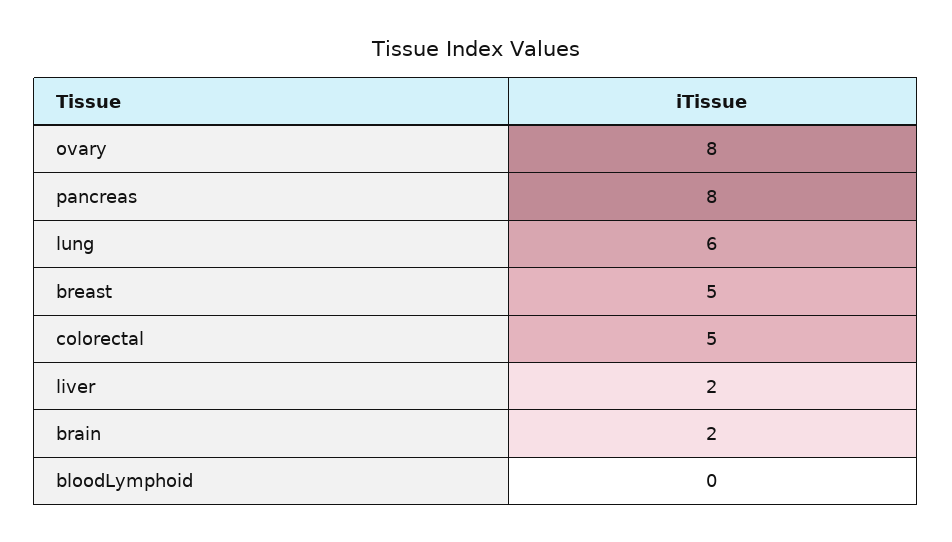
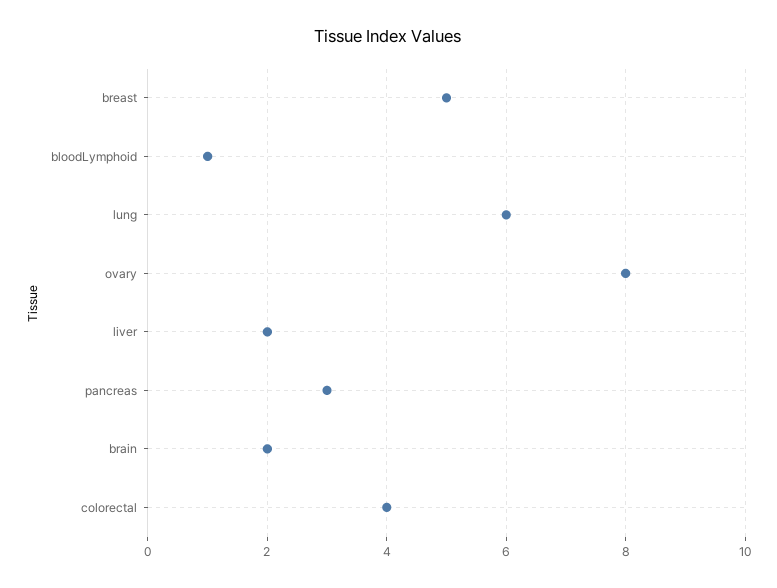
pancreas: 8 -> 3
colorectal: 5 -> 4
bloodLymphoid: 0 -> 1

